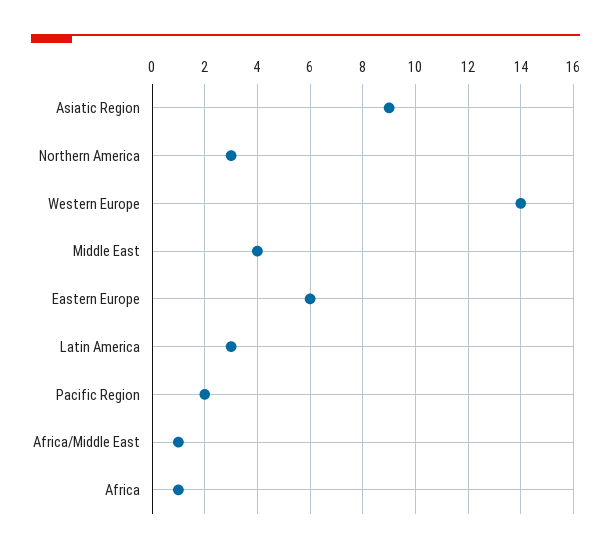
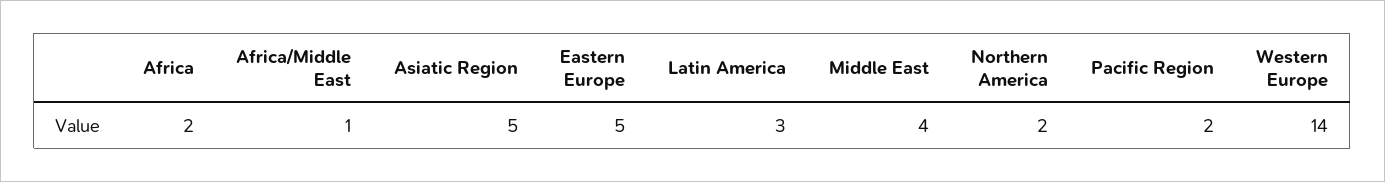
Asiatic Region: 9 -> 5
Northern America: 3 -> 2
Eastern Europe: 6 -> 5
Africa: 1 -> 2

